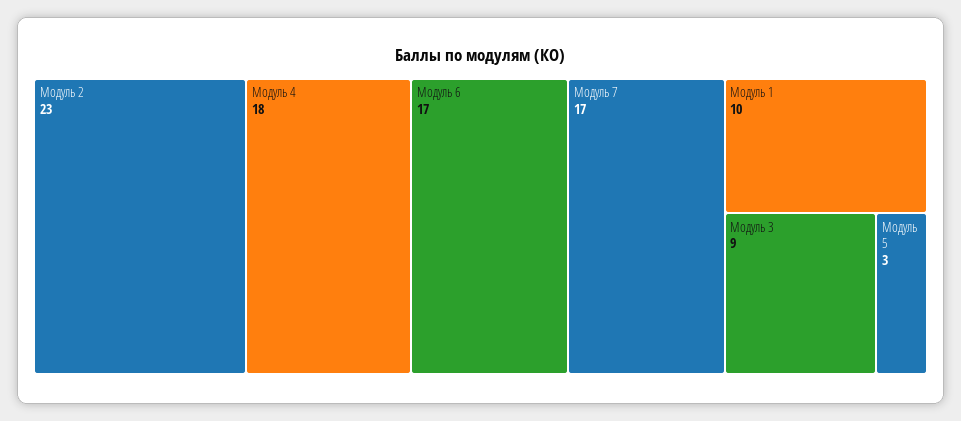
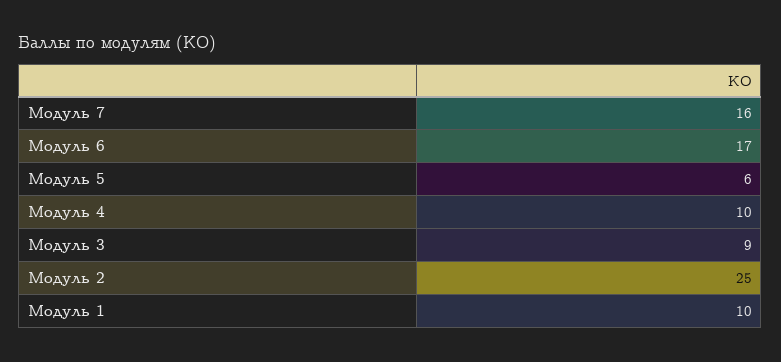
Модуль 2: 23 -> 25
Модуль 4: 18 -> 10
Модуль 7: 17 -> 16
Модуль 5: 3 -> 6

